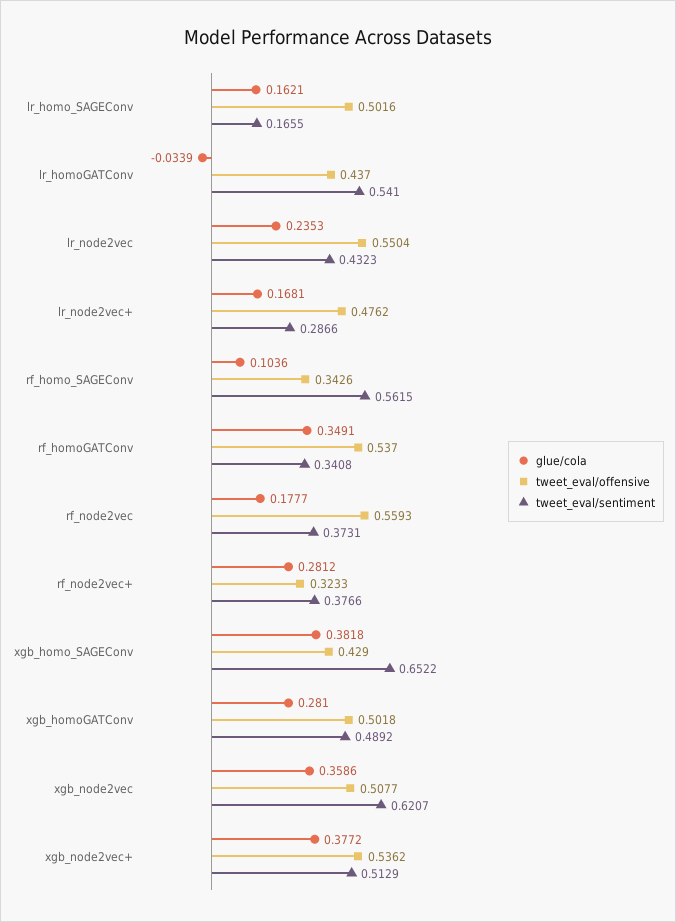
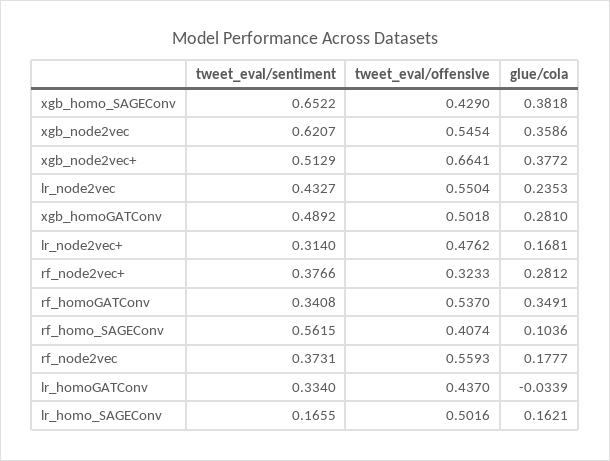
tweet_eval/sentiment, lr_homoGATConv: 0.541 -> 0.334
tweet_eval/sentiment, lr_node2vec: 0.4323 -> 0.4327
tweet_eval/sentiment, lr_node2vec+: 0.2866 -> 0.314
tweet_eval/offensive, rf_homo_SAGEConv: 0.3426 -> 0.4074
tweet_eval/offensive, xgb_node2vec: 0.5077 -> 0.5454
tweet_eval/offensive, xgb_node2vec+: 0.5362 -> 0.6641

